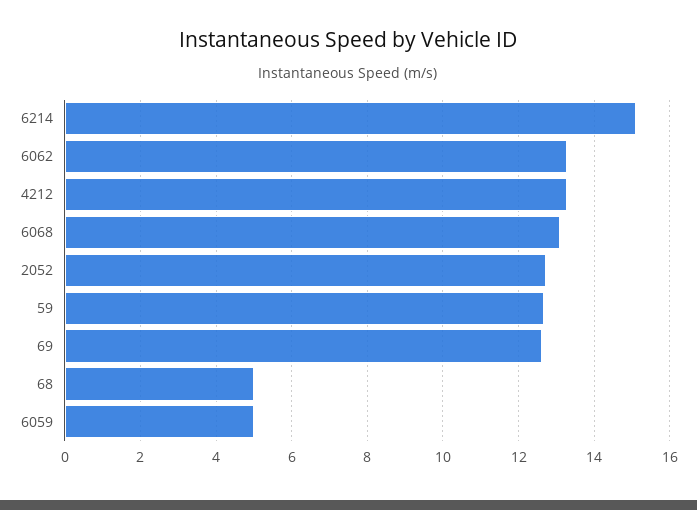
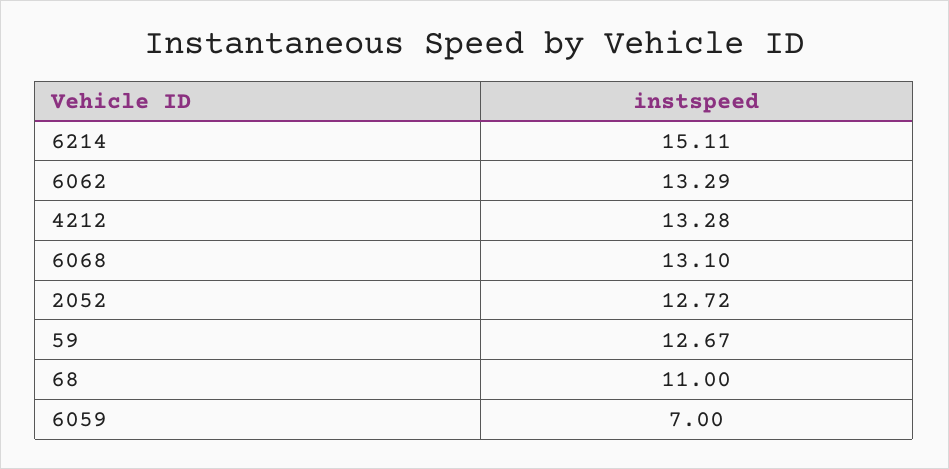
69: 12.6 -> none
68: 5 -> 11
6059: 5 -> 7

